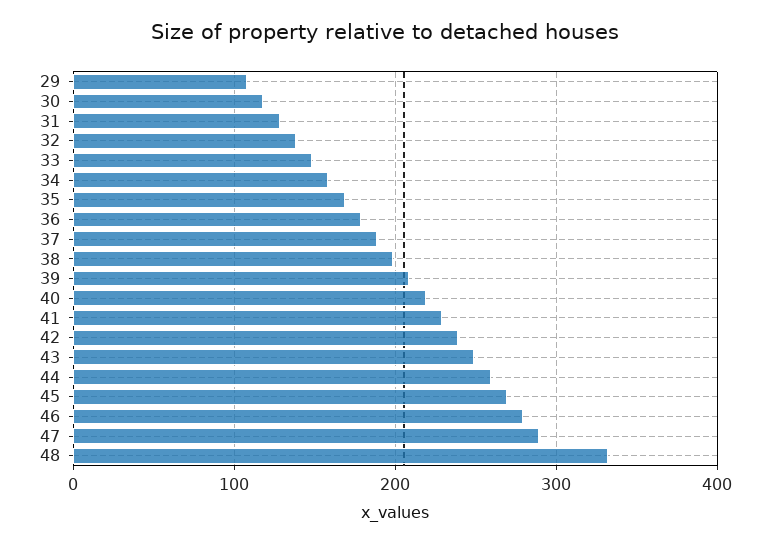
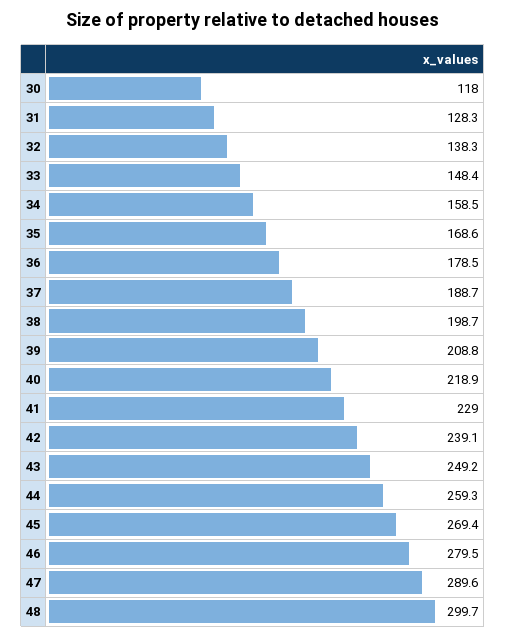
29: 110 -> none
48: 330 -> 299.7

